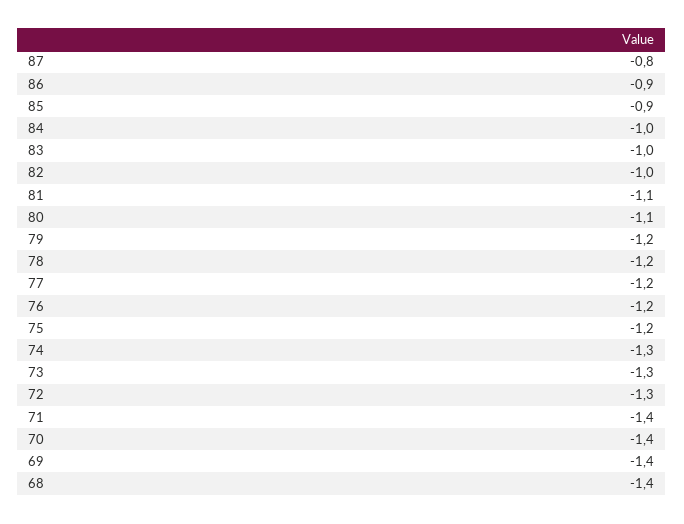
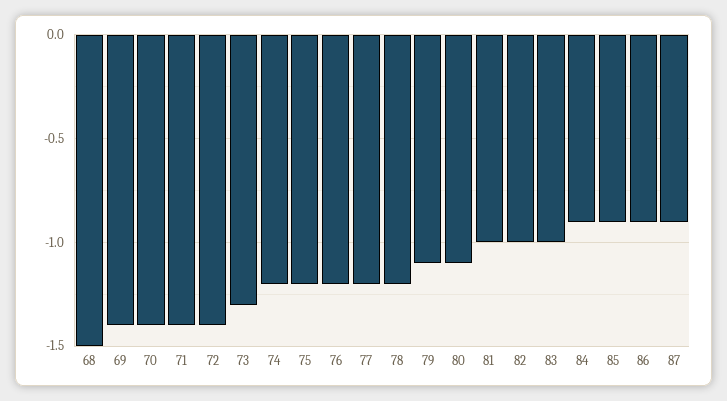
87: -0.8 -> -0.9
84: -1 -> -0.9
81: -1.1 -> -1
79: -1.2 -> -1.1
74: -1.3 -> -1.2
72: -1.3 -> -1.4
68: -1.4 -> -1.5

